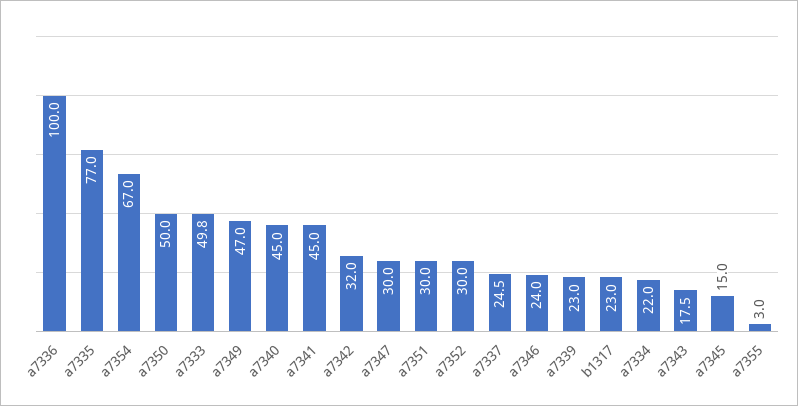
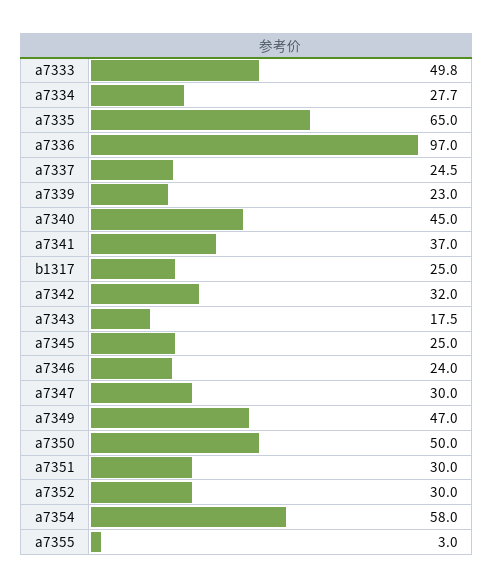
a7336: 100 -> 97
a7335: 77 -> 65
a7354: 67 -> 58
a7341: 45 -> 37
b1317: 23 -> 25
a7334: 22 -> 27.7
a7345: 15 -> 25

